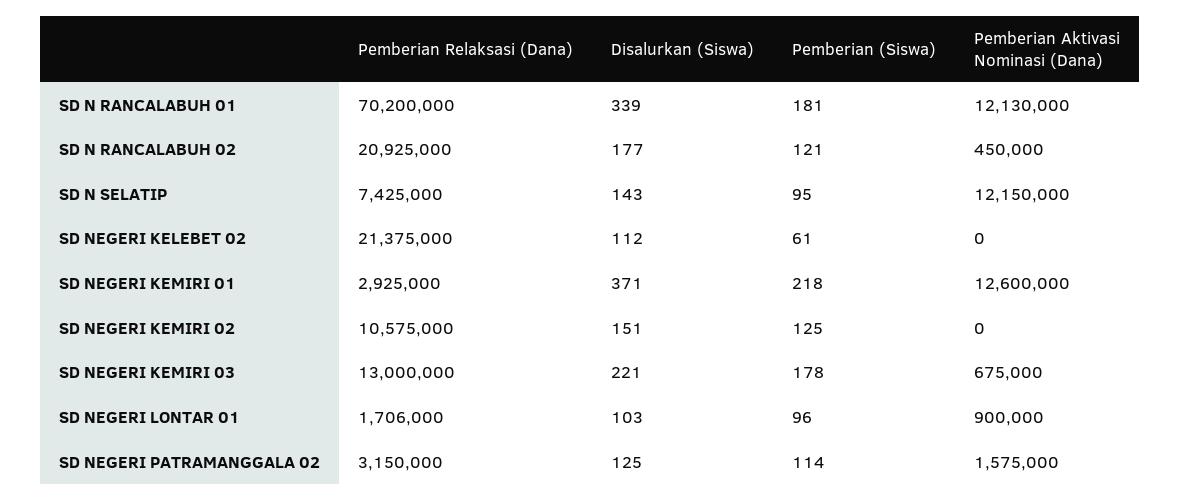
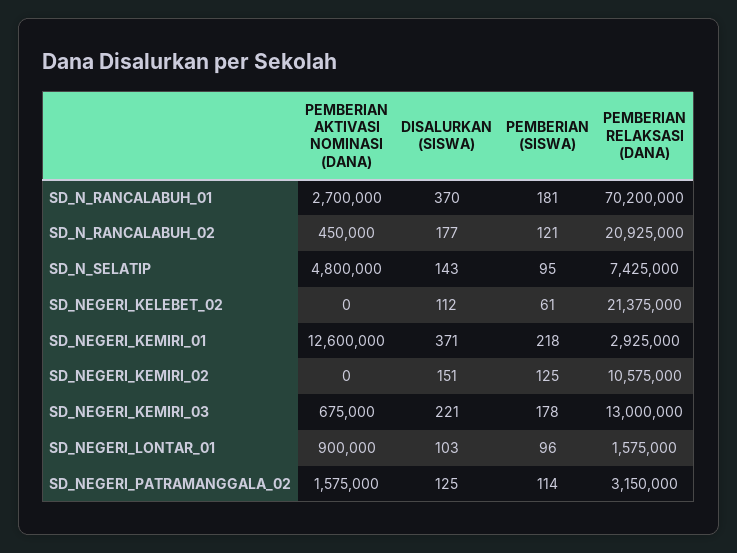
Disalurkan (Siswa), SD N RANCALABUH 01: 339 -> 370
Pemberian Aktivasi Nominasi (Dana), SD N RANCALABUH 01: 12130000 -> 2700000
Pemberian Aktivasi Nominasi (Dana), SD N SELATIP: 12150000 -> 4800000
Pemberian Relaksasi (Dana), SD NEGERI LONTAR 01: 1706000 -> 1575000

